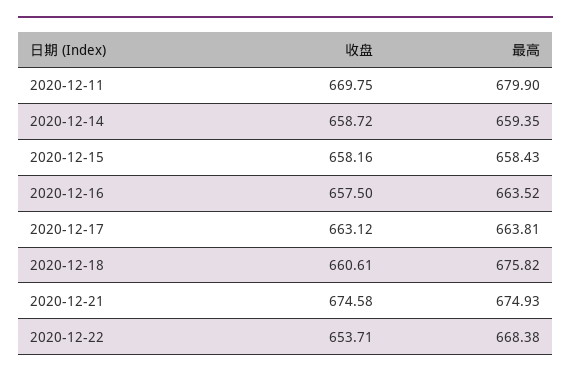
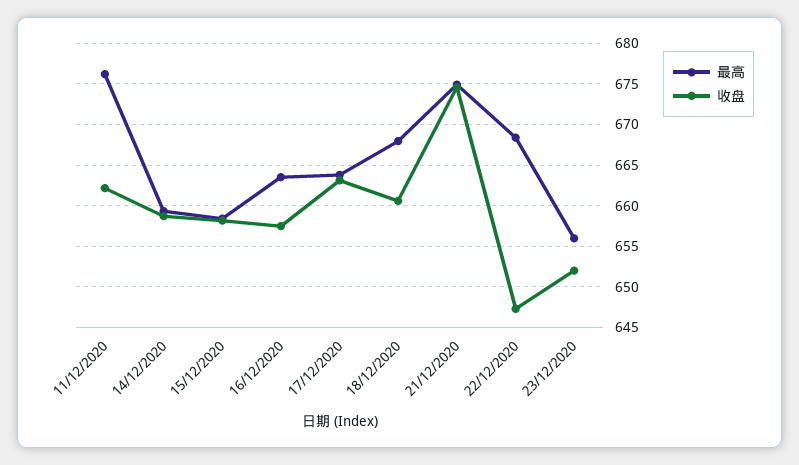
收盘, 2020-12-11: 669.75 -> 662
最高, 2020-12-11: 679.9 -> 676
最高, 2020-12-18: 675.82 -> 668
收盘, 2020-12-22: 653.71 -> 647
最高, 23/12/2020: none -> 656
收盘, 23/12/2020: none -> 652

